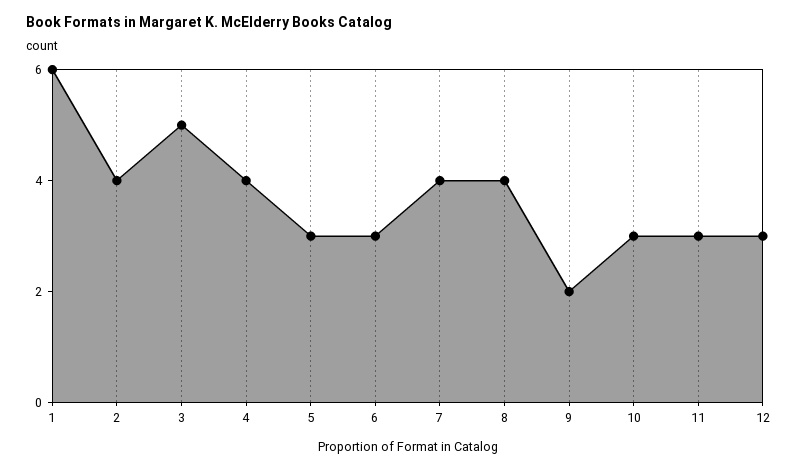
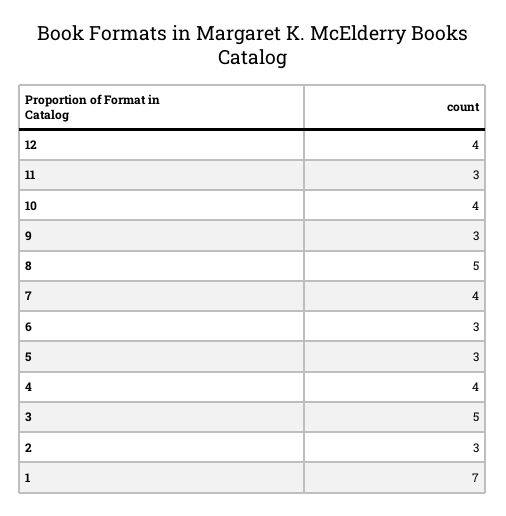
1: 6 -> 7
2: 4 -> 3
8: 4 -> 5
9: 2 -> 3
10: 3 -> 4
12: 3 -> 4

